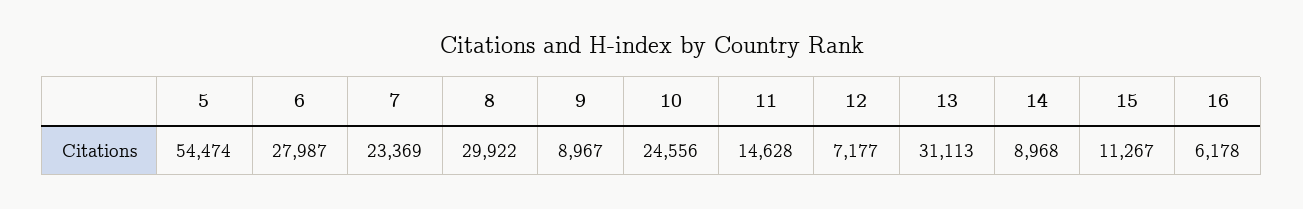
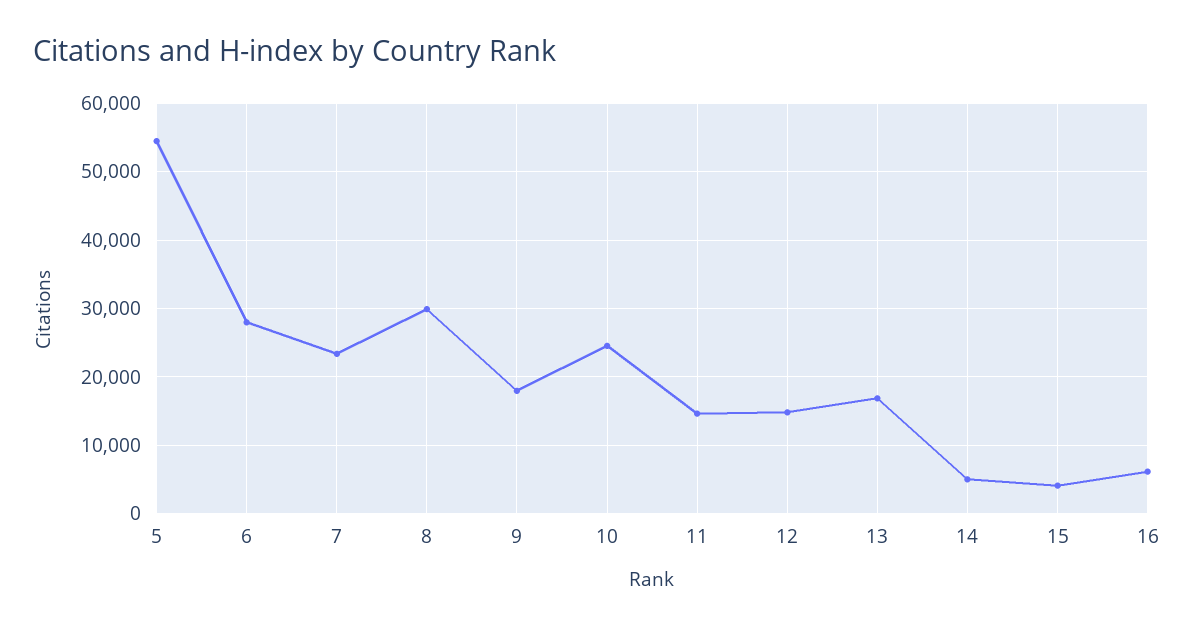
9: 8967 -> 18000
12: 7177 -> 15000
13: 31113 -> 17000
14: 8968 -> 5000
15: 11267 -> 4000

